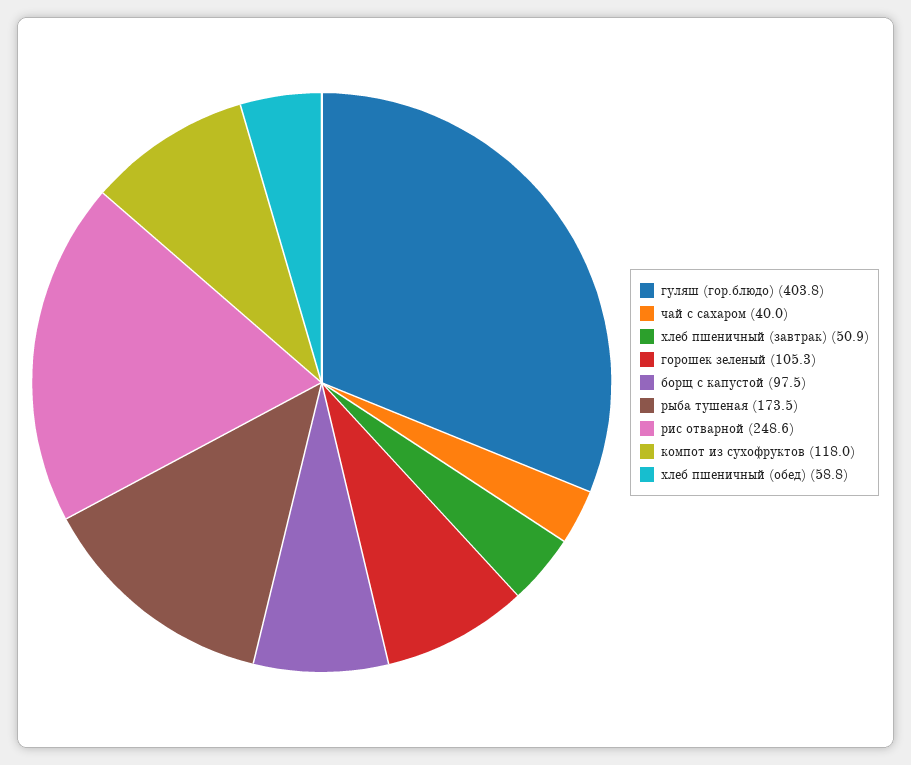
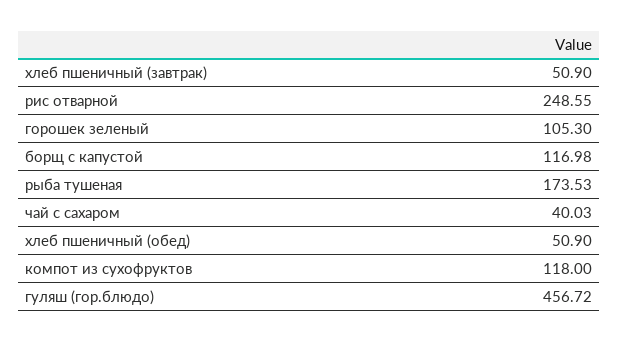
гуляш (гор.блюдо): 403.8 -> 456.72
борщ с капустой: 97.5 -> 116.98
хлеб пшеничный (обед): 58.8 -> 50.9

